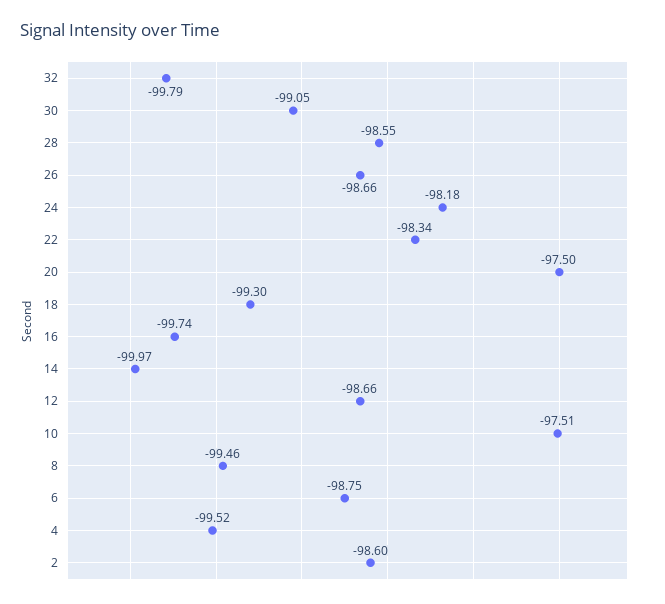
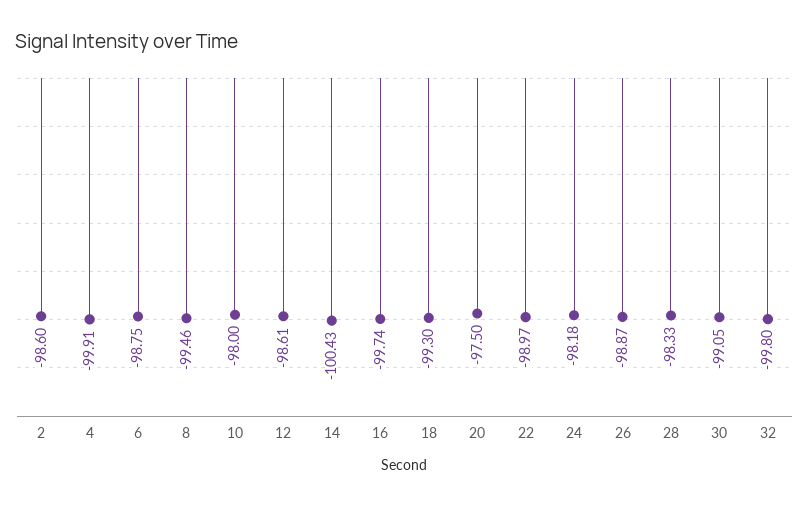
32: -99.79 -> -99.8
28: -98.55 -> -98.33
26: -98.66 -> -98.87
22: -98.34 -> -98.97
14: -99.97 -> -100.43
12: -98.66 -> -98.61
10: -97.51 -> -98
4: -99.52 -> -99.91

